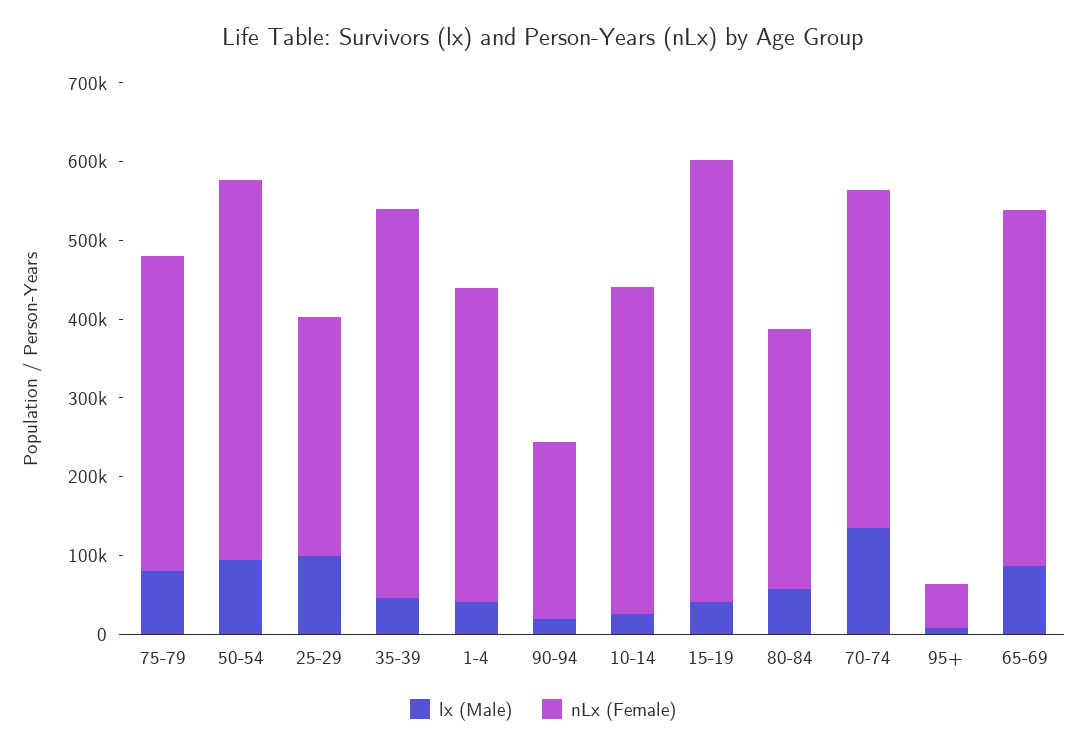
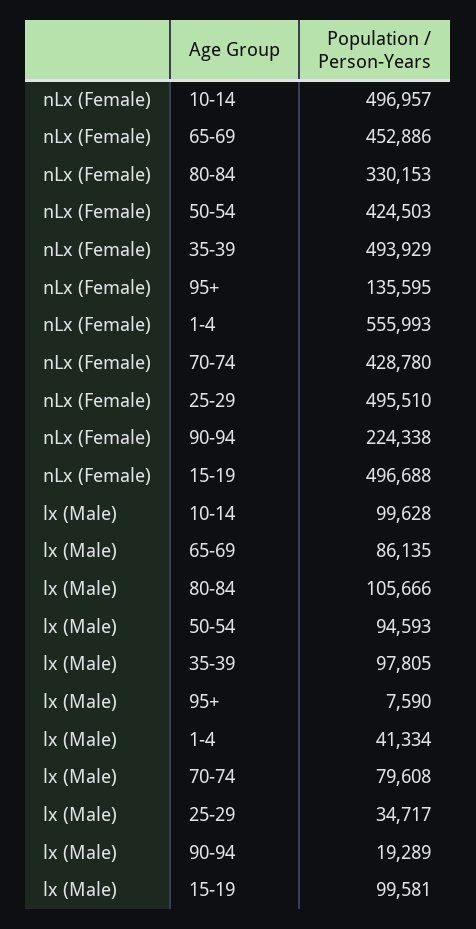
lx (Male), 75-79: 80000 -> none
nLx (Female), 75-79: 400000 -> none
nLx (Female), 50-54: 480000 -> 424503
lx (Male), 25-29: 100000 -> 34717
nLx (Female), 25-29: 300000 -> 495510
lx (Male), 35-39: 40000 -> 97805
nLx (Female), 1-4: 400000 -> 555993
lx (Male), 10-14: 20000 -> 99628
nLx (Female), 10-14: 420000 -> 496957
lx (Male), 15-19: 40000 -> 99581
nLx (Female), 15-19: 560000 -> 496688
lx (Male), 80-84: 60000 -> 105666
lx (Male), 70-74: 140000 -> 79608
nLx (Female), 95+: 60000 -> 135595

